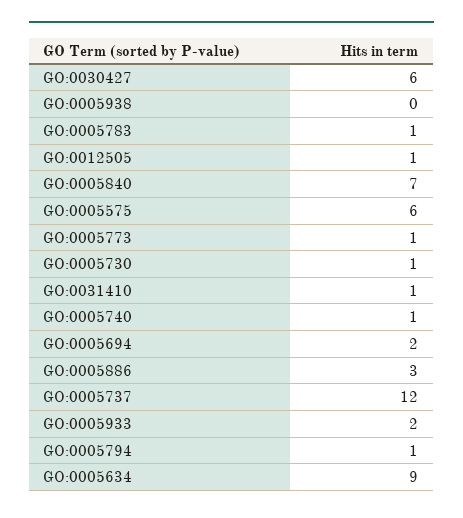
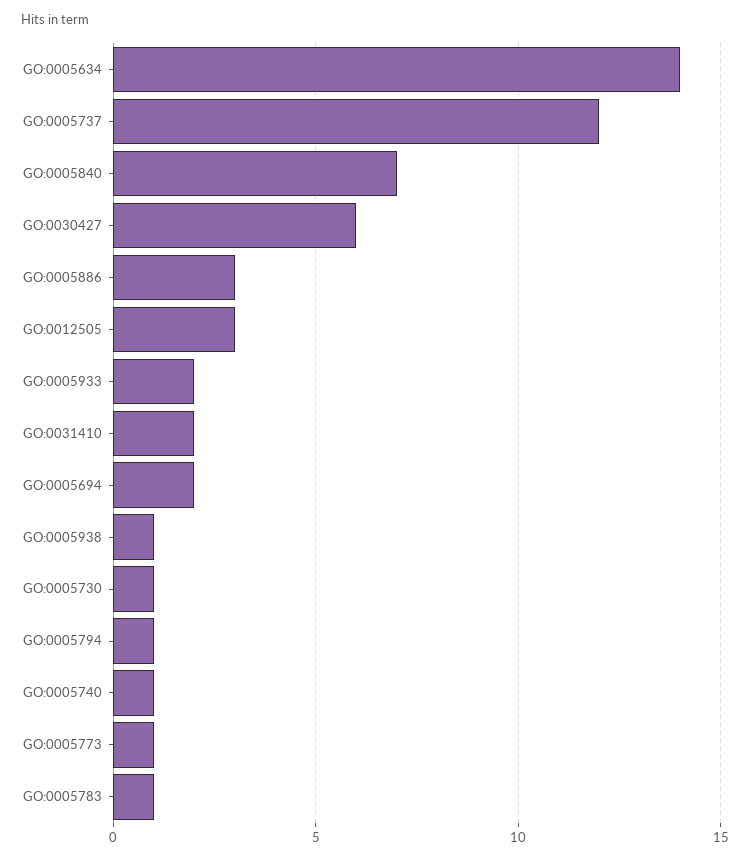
GO:0005938: 0 -> 1
GO:0012505: 1 -> 3
GO:0005575: 6 -> none
GO:0031410: 1 -> 2
GO:0005634: 9 -> 14

